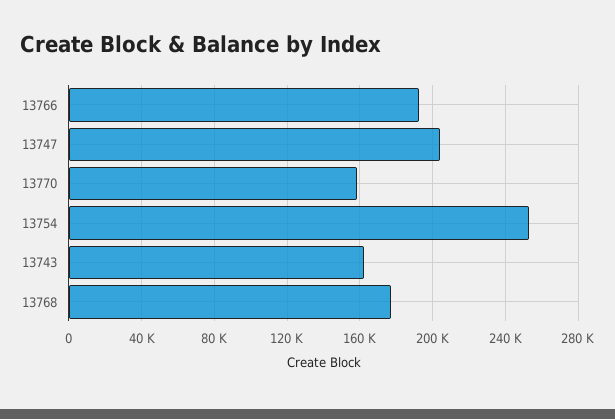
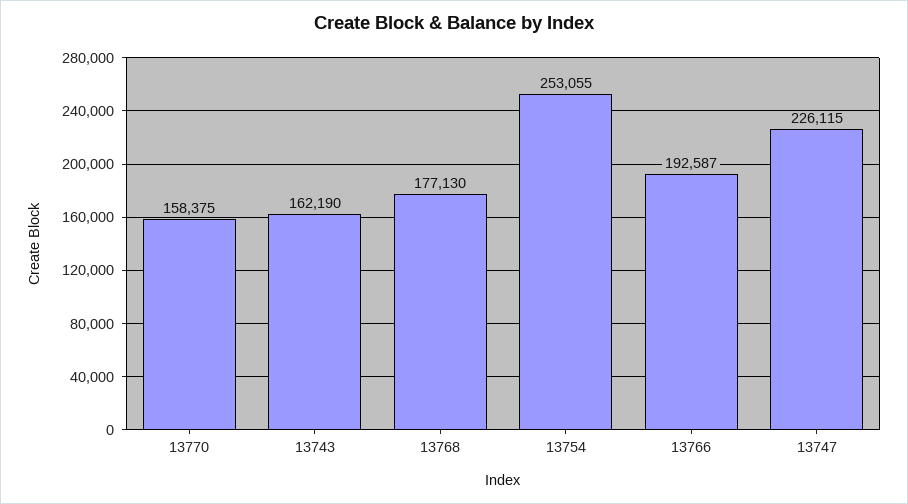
13747: 205000 -> 226115

